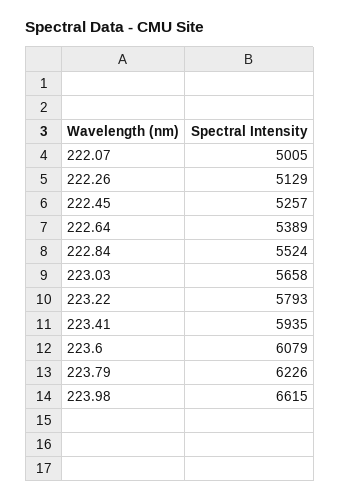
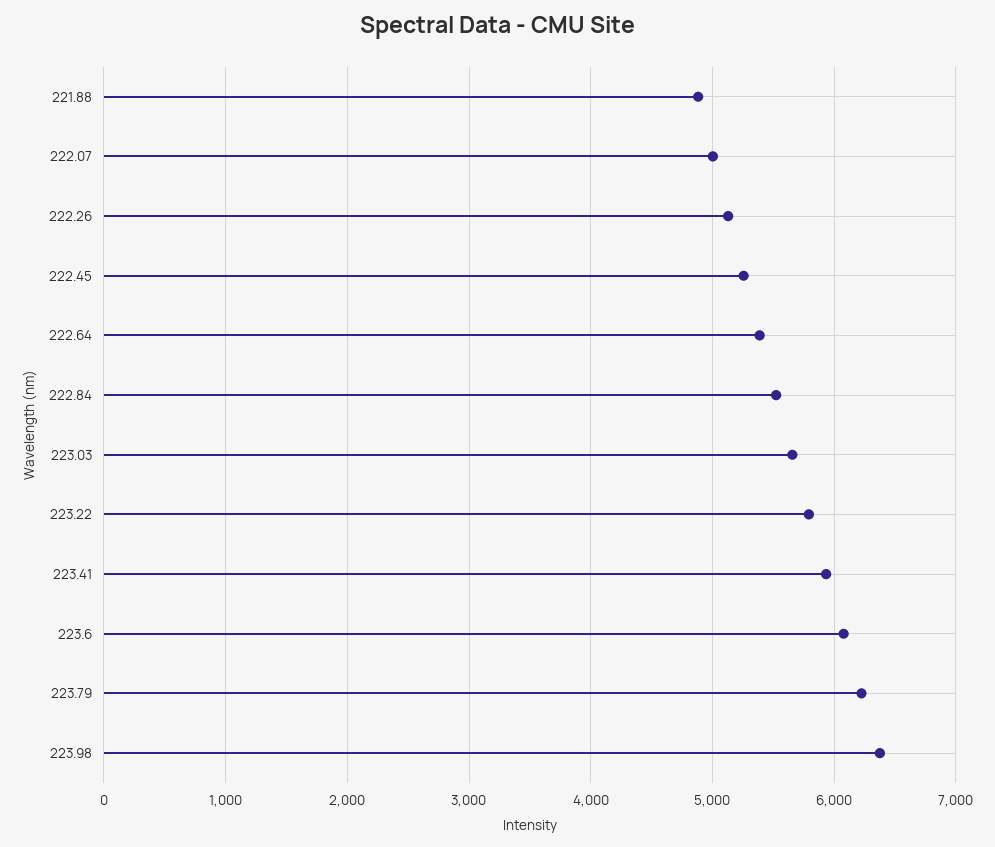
223.98: 6615 -> 6400
221.88: none -> 4900

